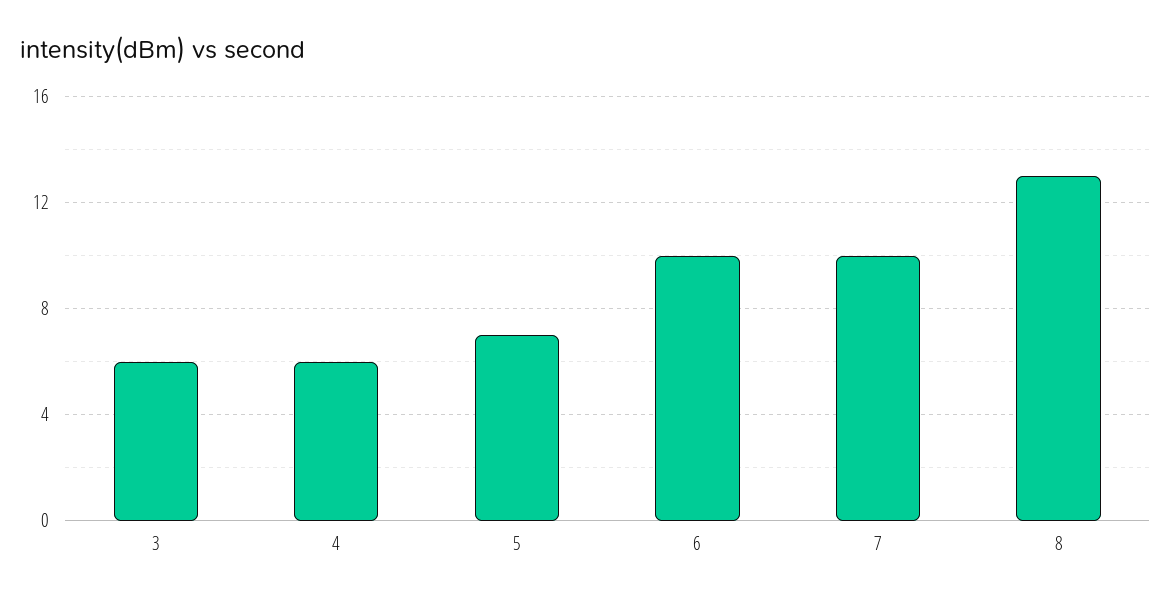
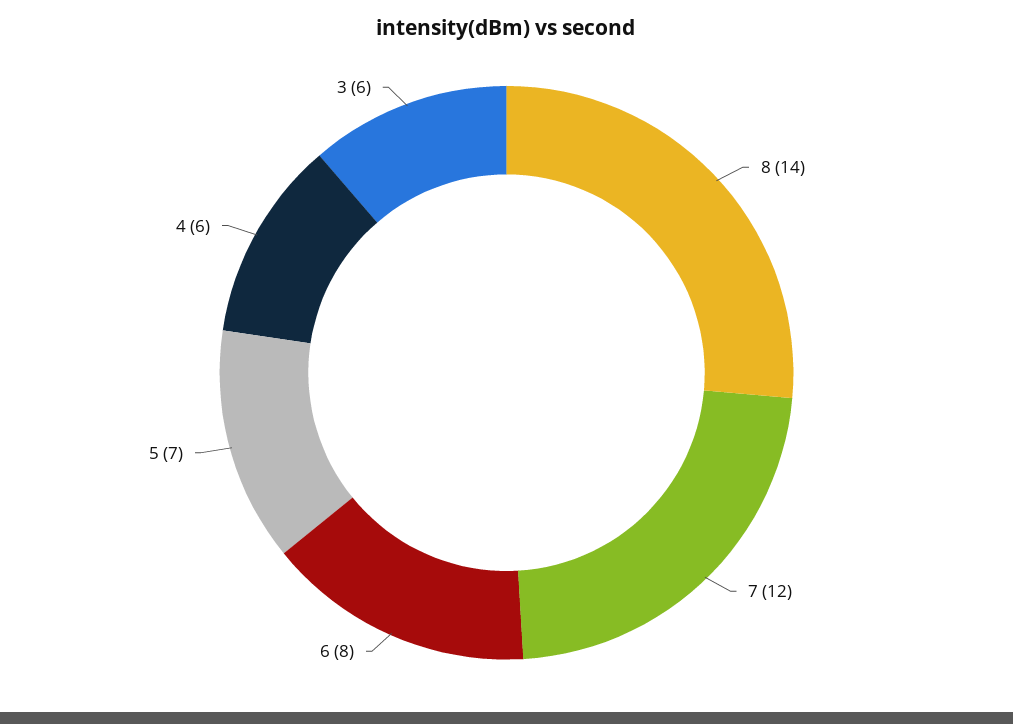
6: 10 -> 8
7: 10 -> 12
8: 13 -> 14

